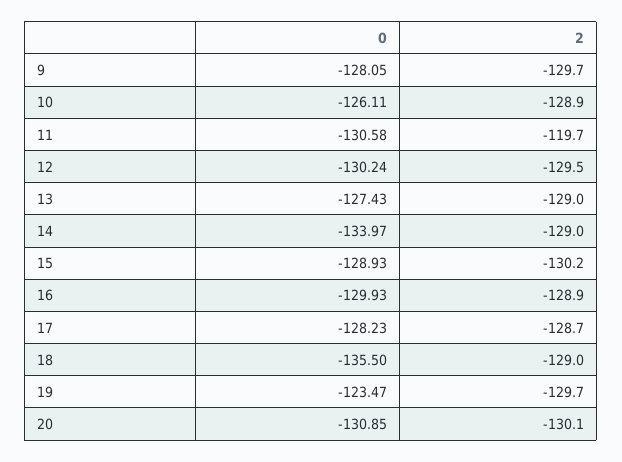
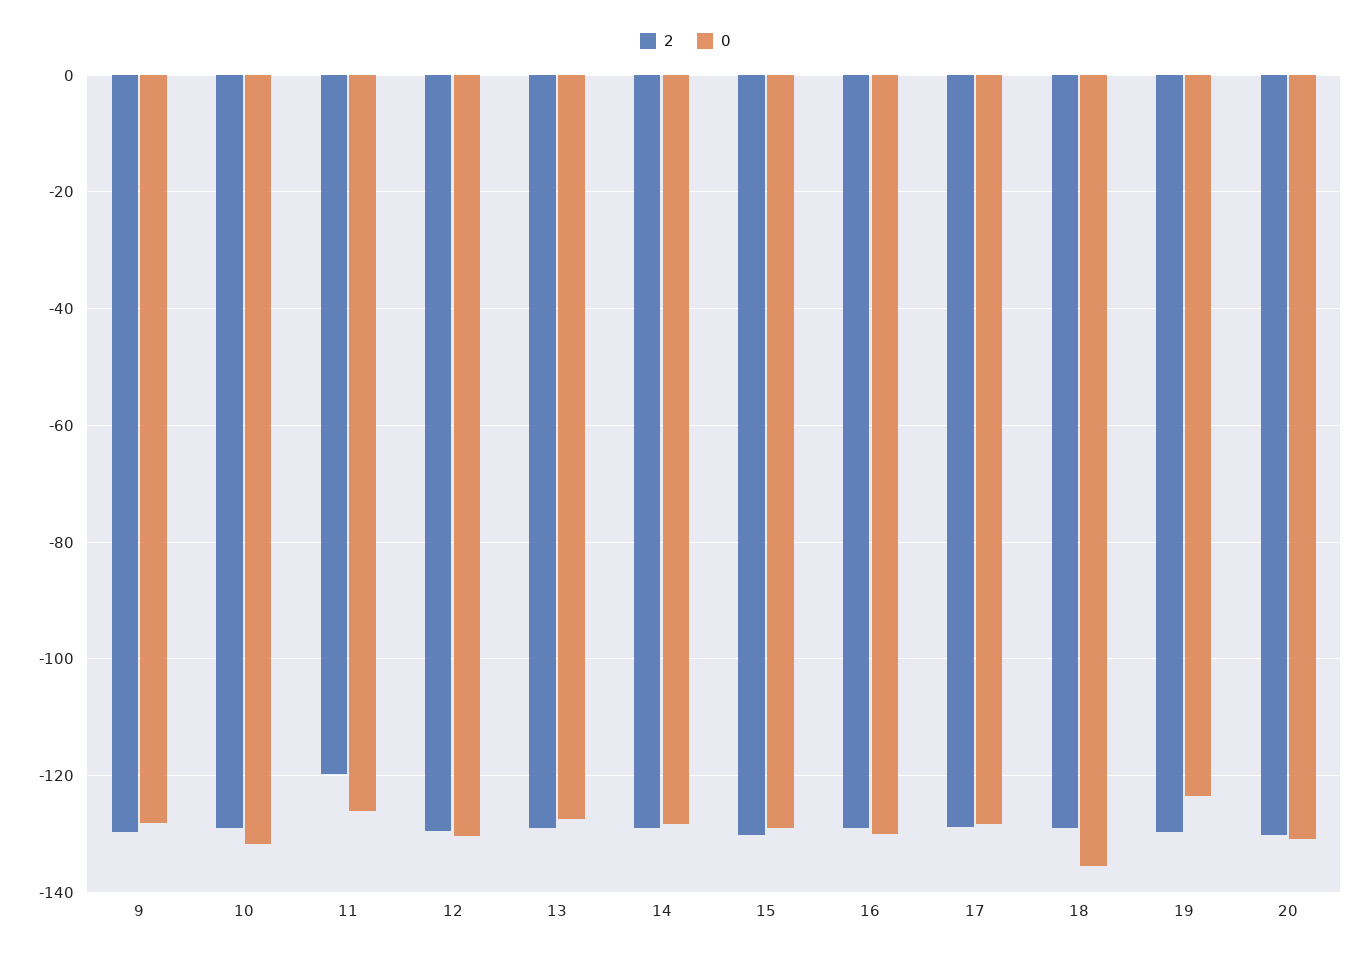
0, 10: -126.11 -> -132
0, 11: -130.58 -> -126
0, 14: -133.97 -> -128

